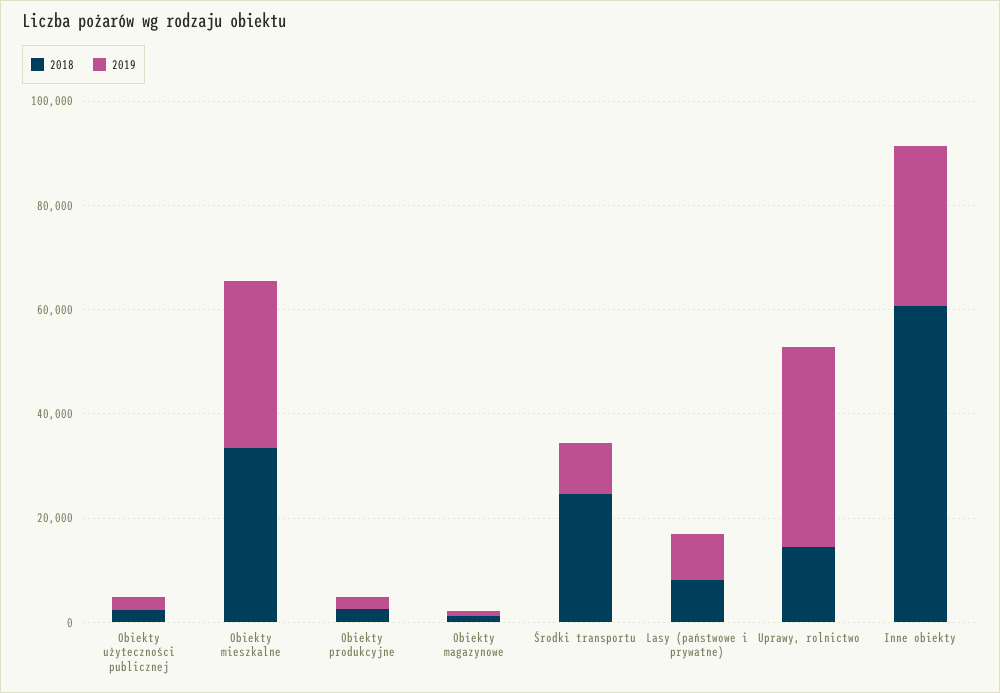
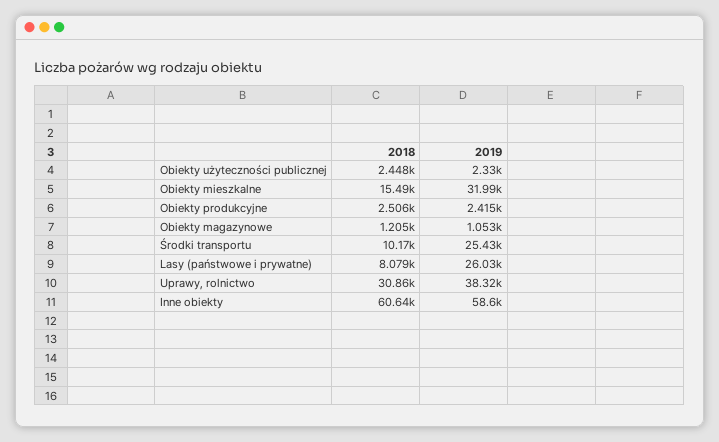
2018, Obiekty mieszkalne: 35000 -> 15490
2018, Środki transportu: 25000 -> 10170
2019, Środki transportu: 10000 -> 25430
2019, Lasy (państwowe i prywatne): 10000 -> 26030
2018, Uprawy, rolnictwo: 15000 -> 30860
2019, Inne obiekty: 30000 -> 58600

